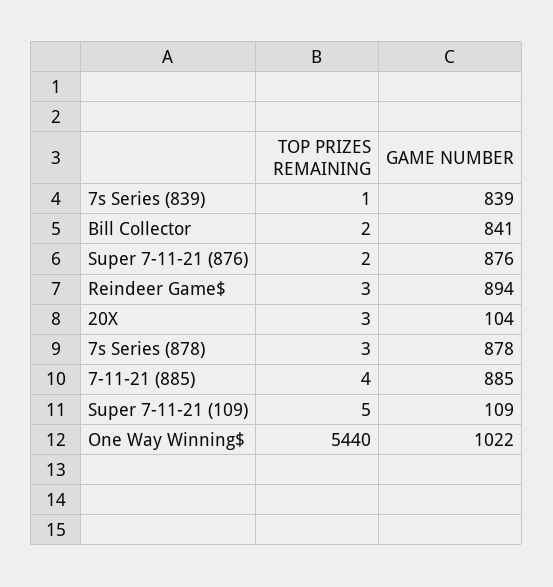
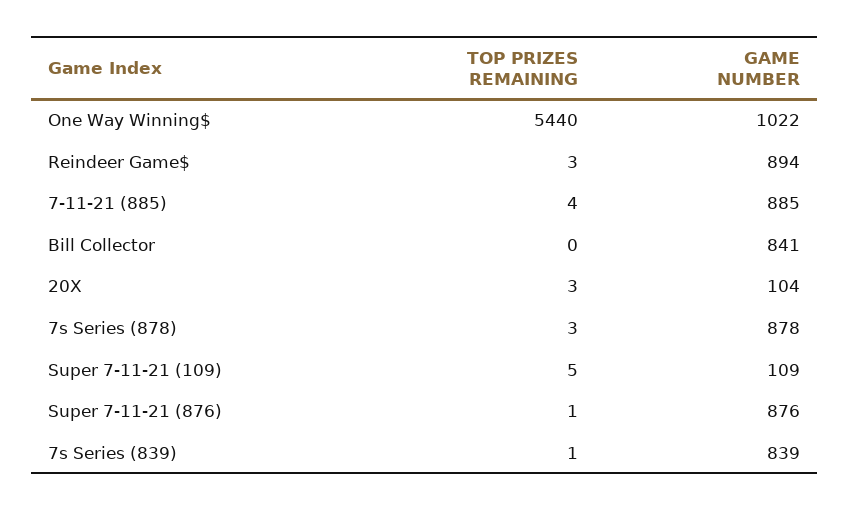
TOP PRIZES REMAINING, Bill Collector: 2 -> 0
TOP PRIZES REMAINING, Super 7-11-21 (876): 2 -> 1

